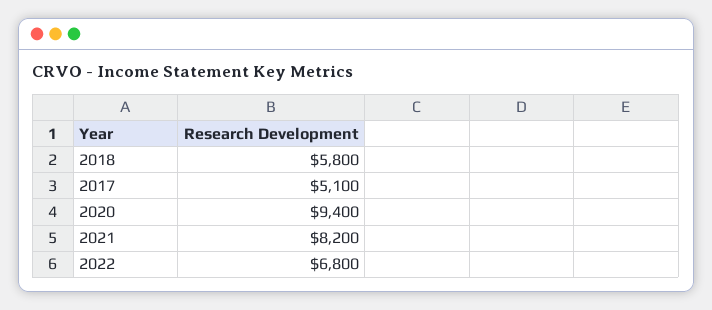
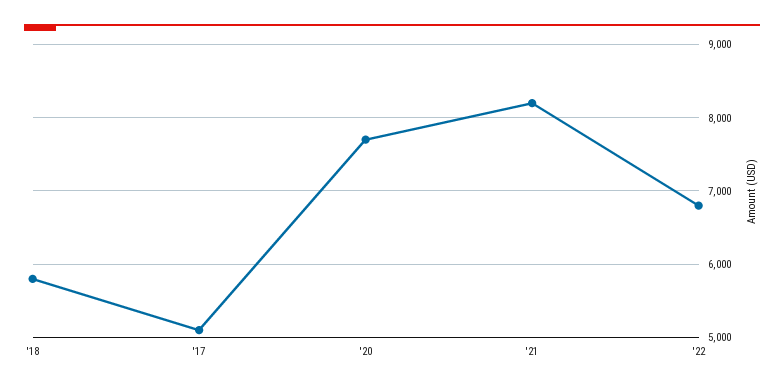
2020: 9400 -> 7700

